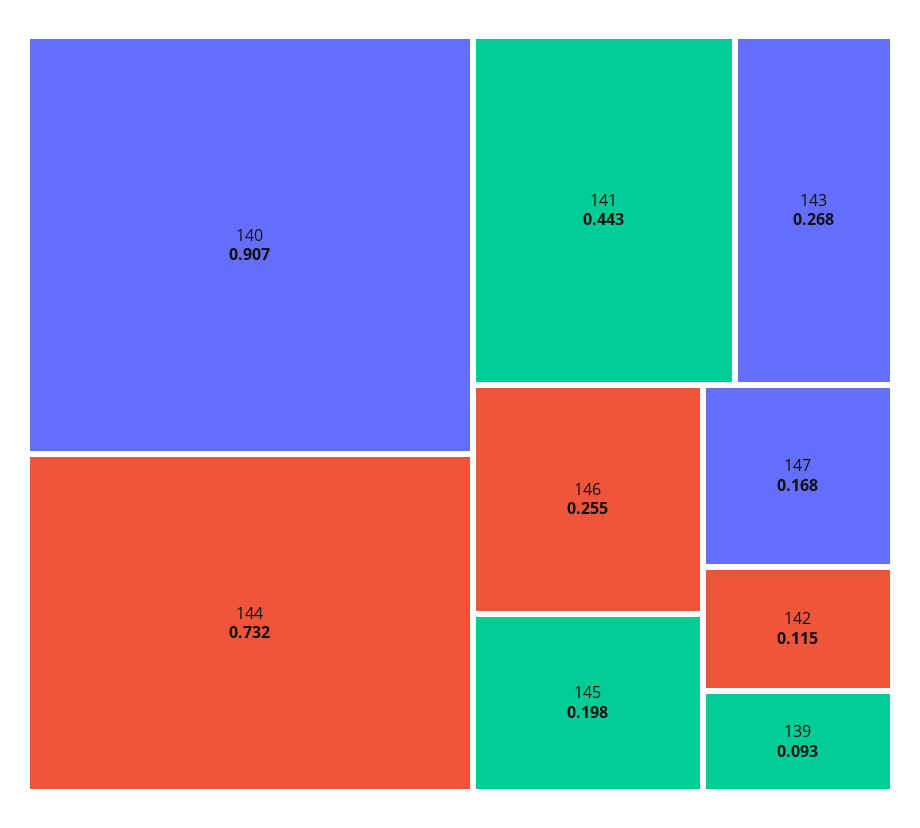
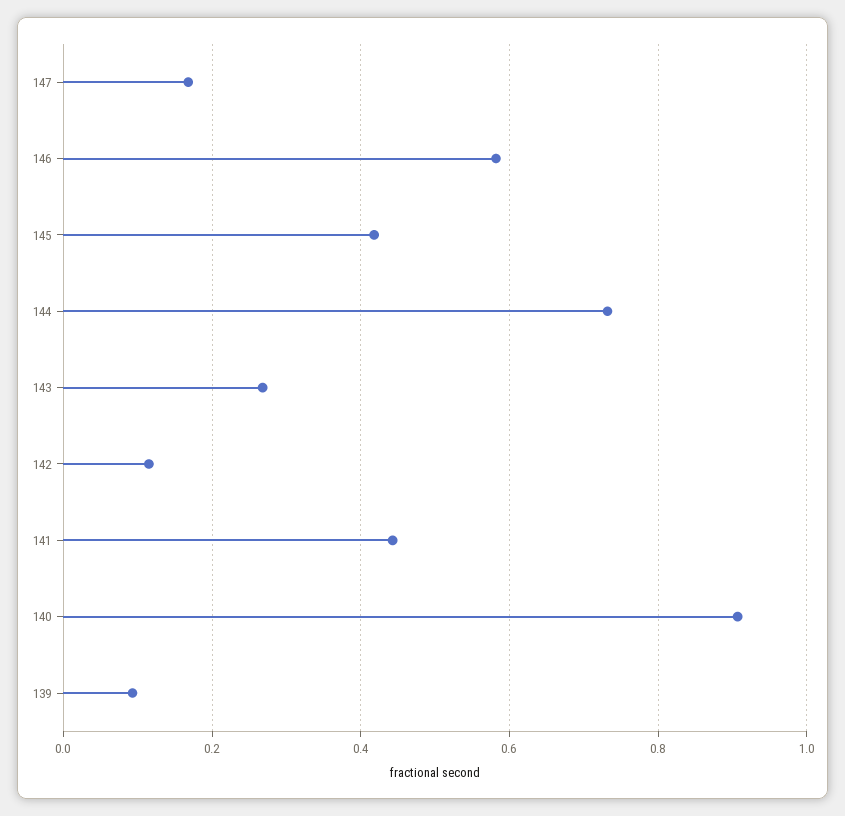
146: 0.255 -> 0.58
145: 0.198 -> 0.42

